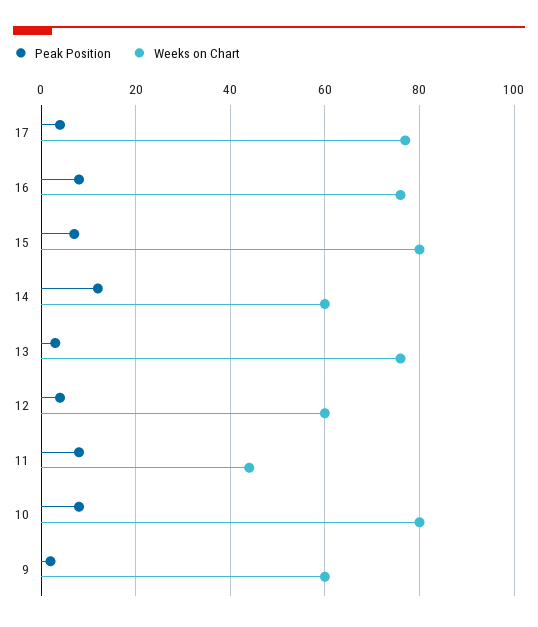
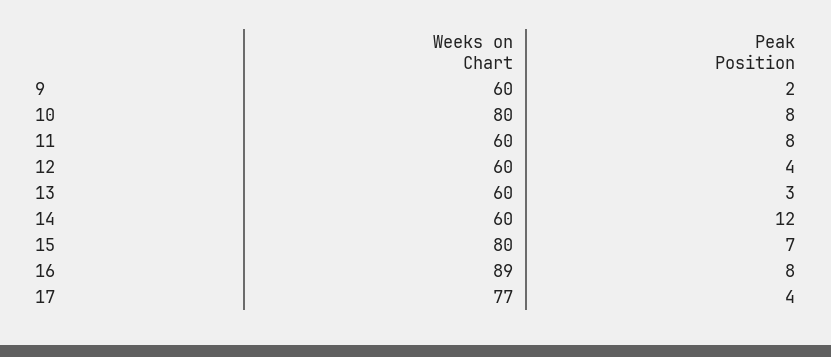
Weeks on Chart, 16: 75 -> 89
Weeks on Chart, 13: 75 -> 60
Weeks on Chart, 11: 45 -> 60

